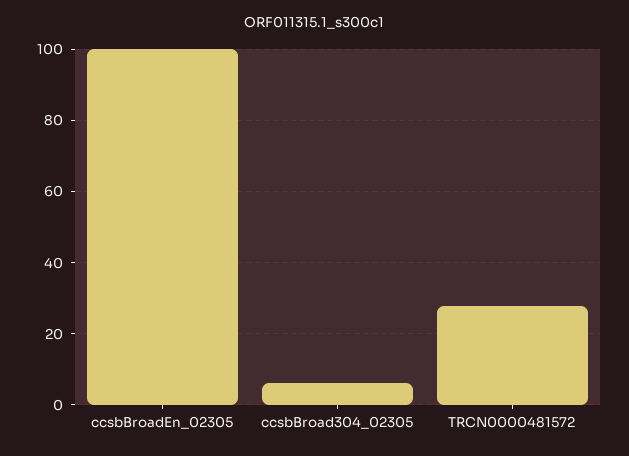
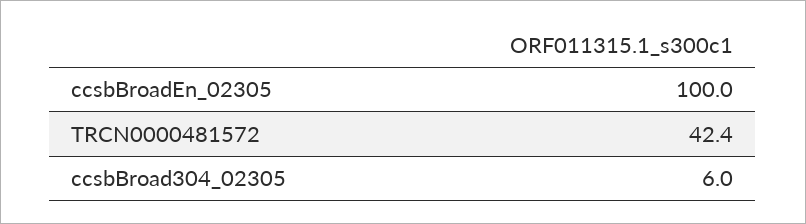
TRCN0000481572: 28 -> 42.4

